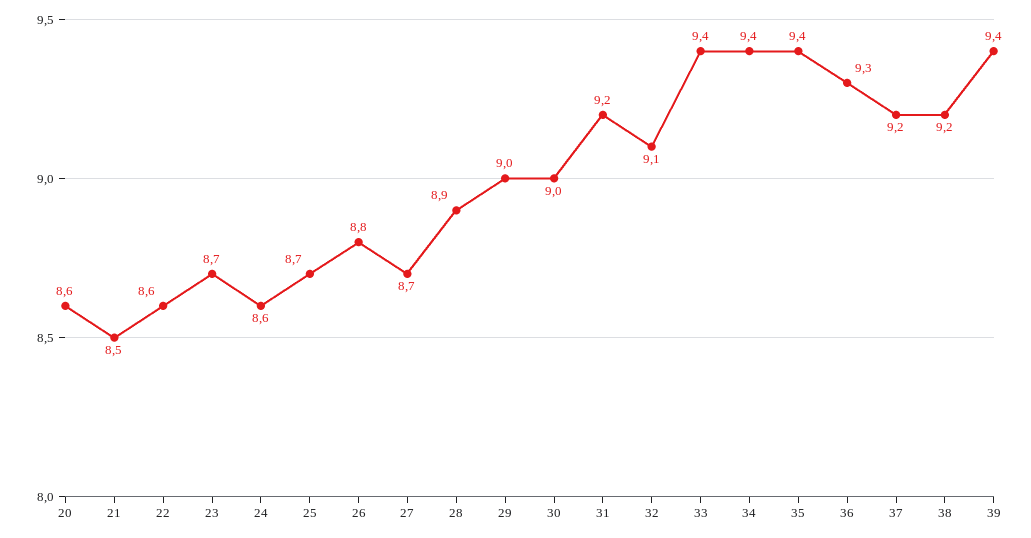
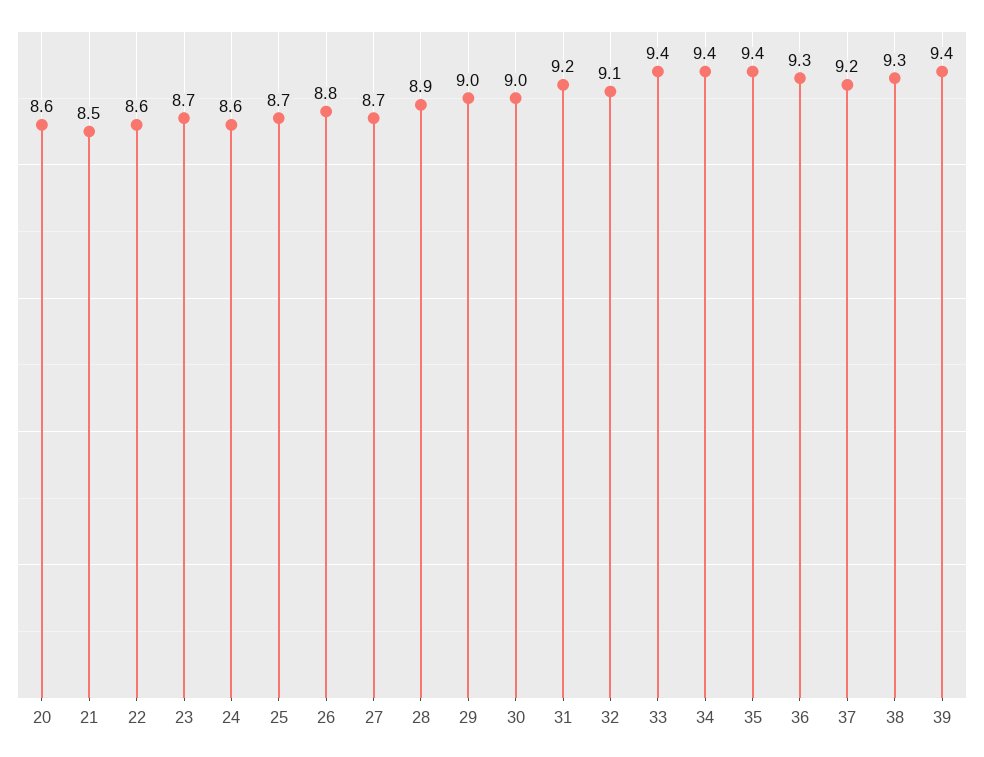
38: 9.2 -> 9.3

